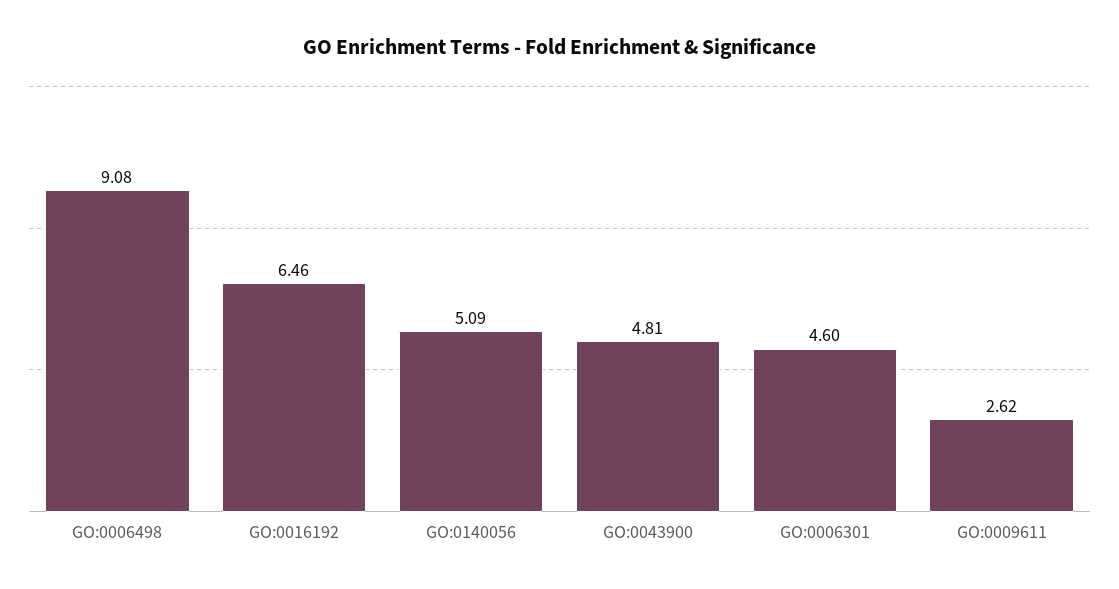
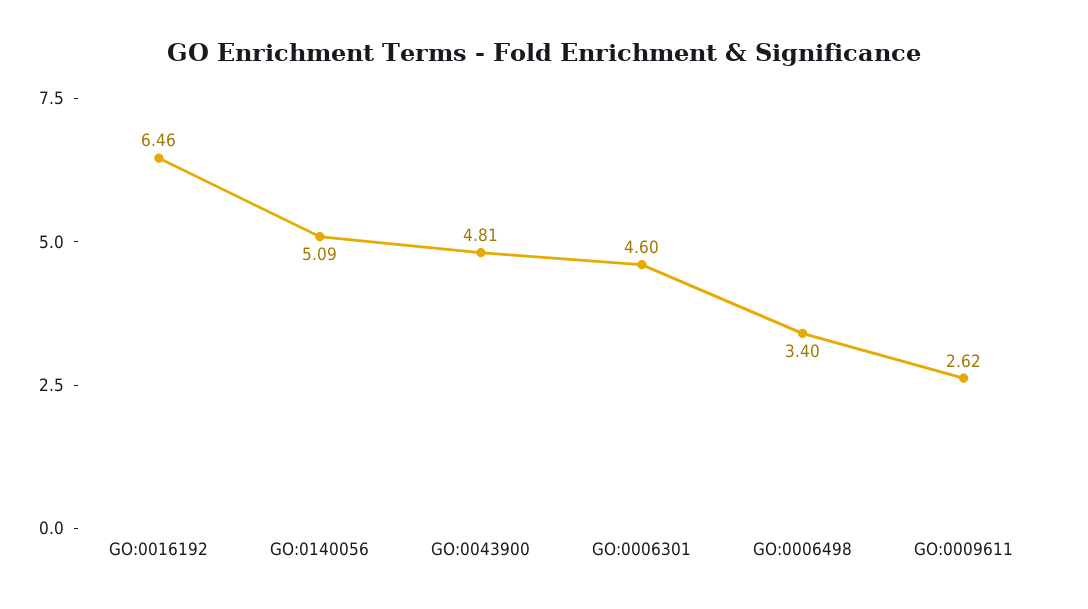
GO:0006498: 9.08 -> 3.4

